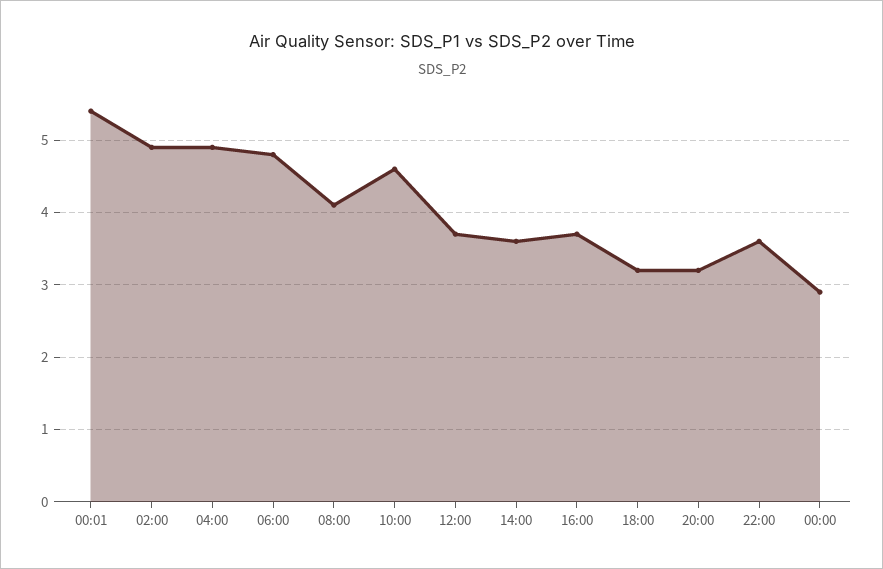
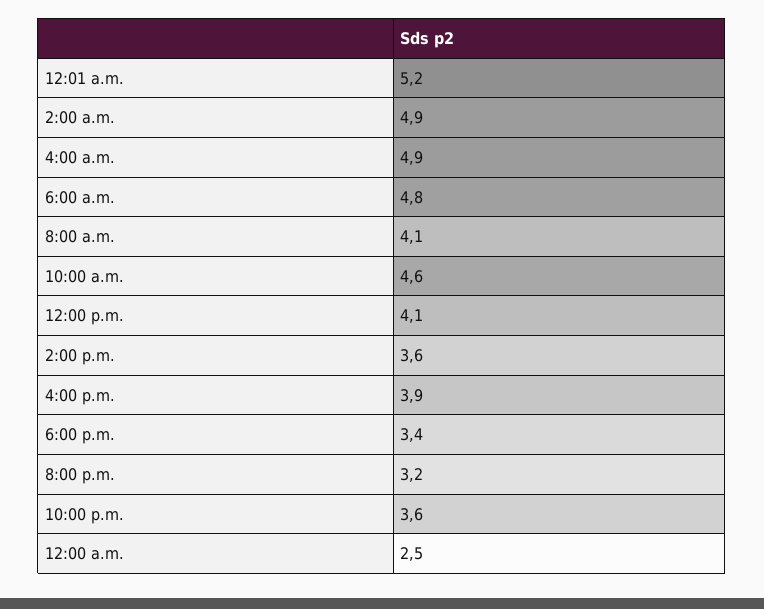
00:01: 5.4 -> 5.2
12:00: 3.7 -> 4.1
16:00: 3.7 -> 3.9
18:00: 3.2 -> 3.4
00:00: 2.9 -> 2.5

